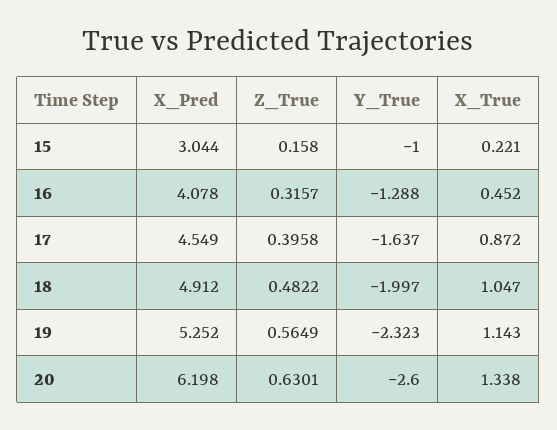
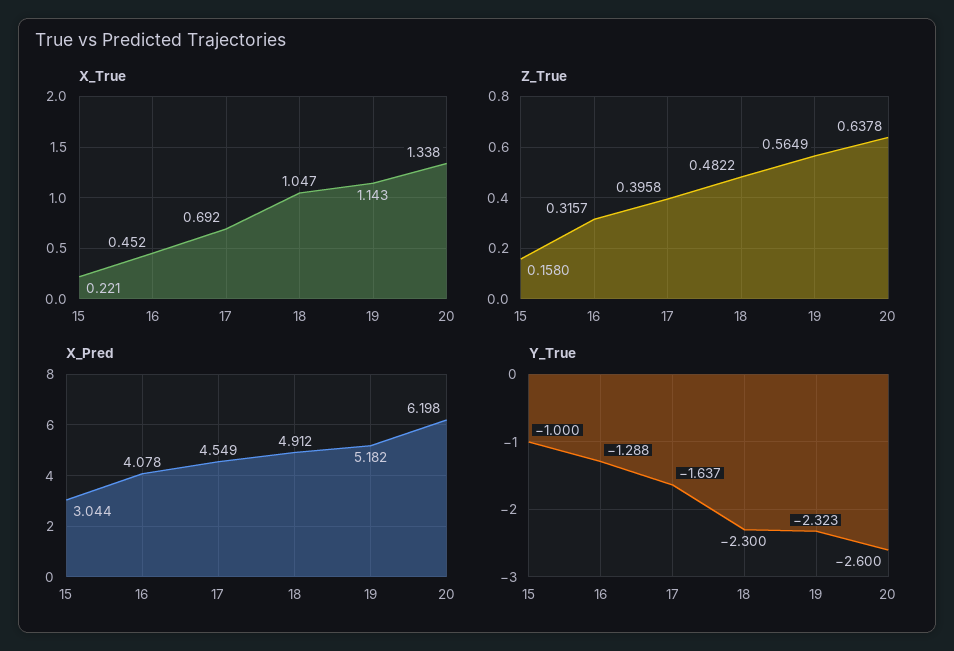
X_True, 17: 0.872 -> 0.692
Y_True, 18: -1.997 -> -2.3
X_Pred, 19: 5.252 -> 5.182
Z_True, 20: 0.6301 -> 0.6378

